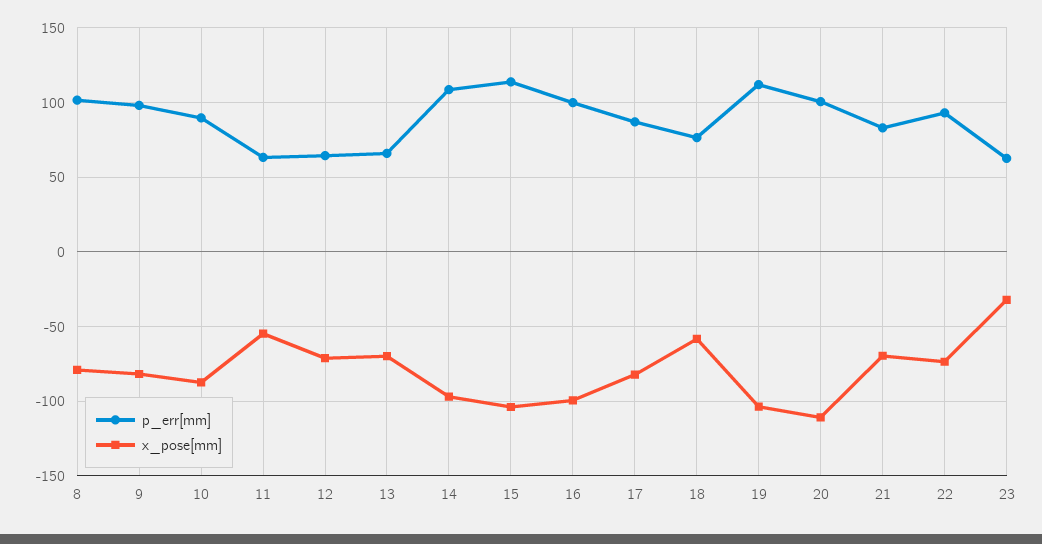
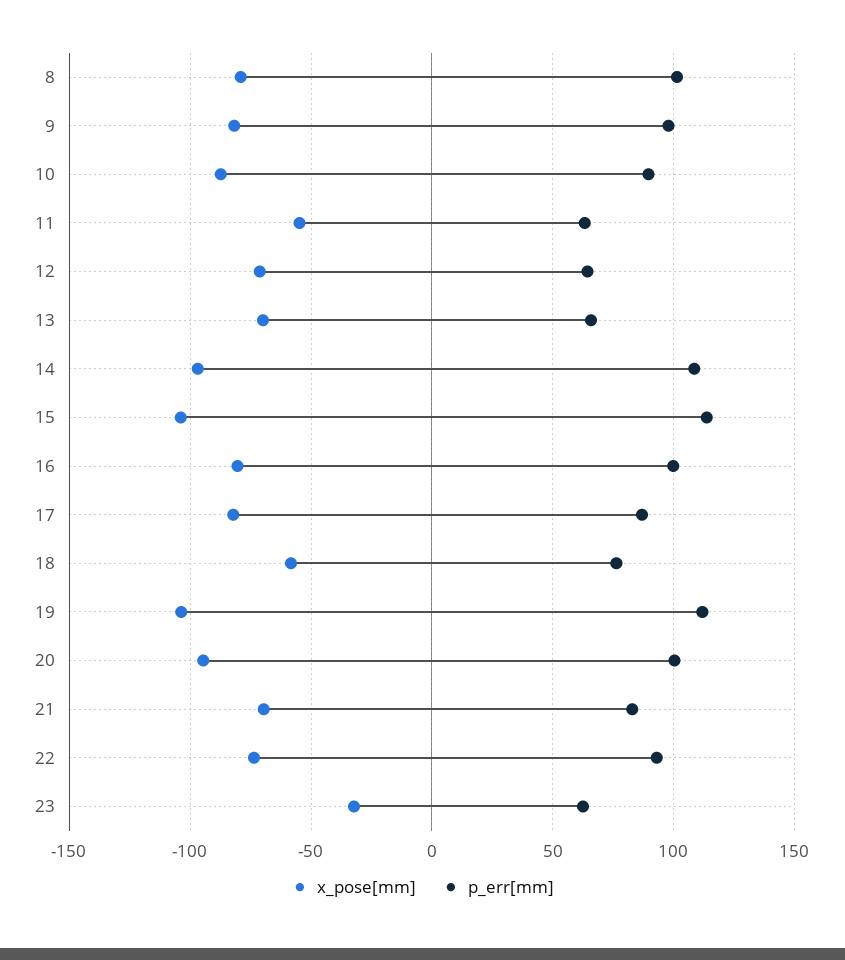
x_pose[mm], 16: -100 -> -80
x_pose[mm], 20: -110 -> -95

